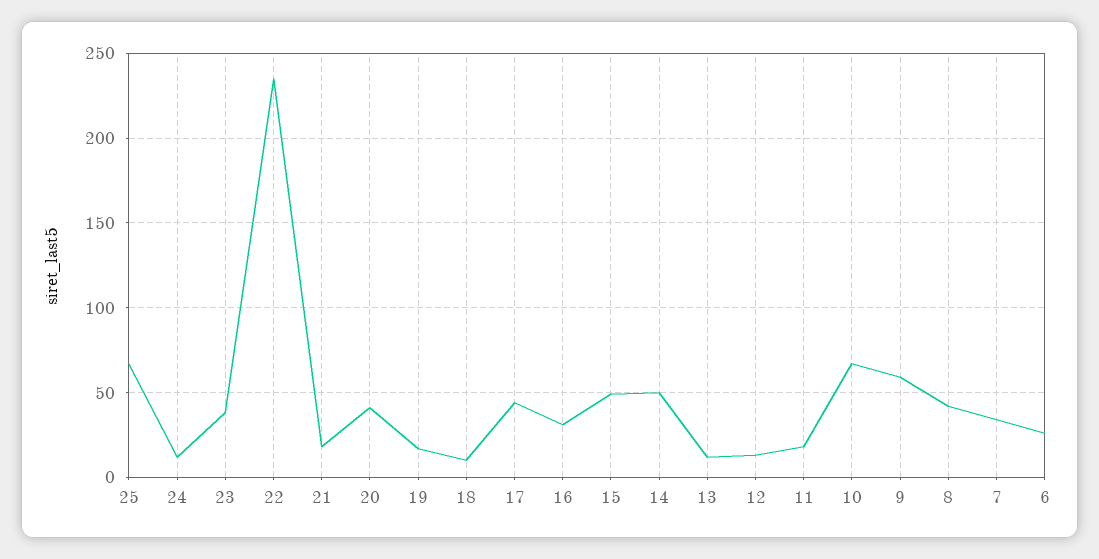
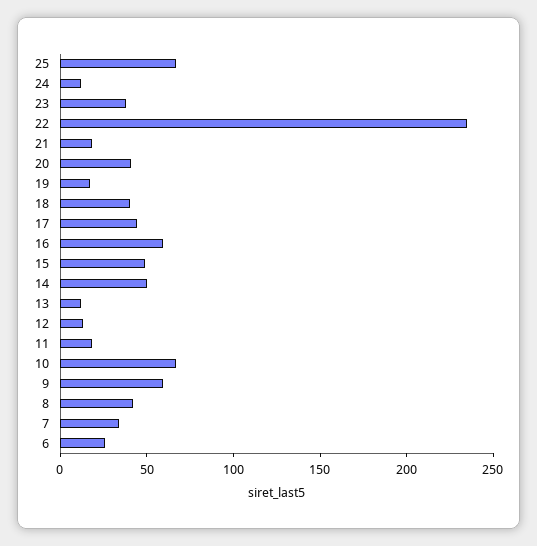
18: 10 -> 40
16: 30 -> 60

